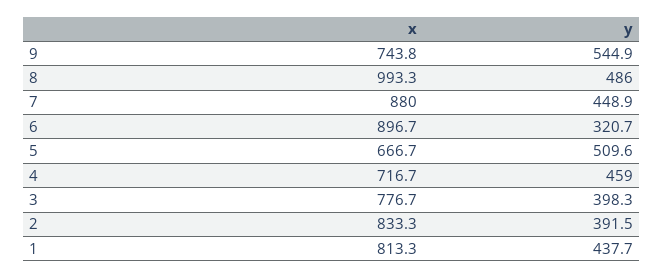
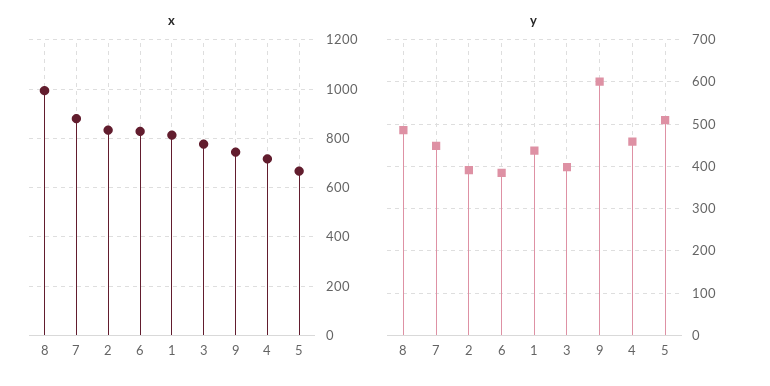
y, 9: 544.9 -> 600
x, 6: 896.7 -> 825
y, 6: 320.7 -> 380

